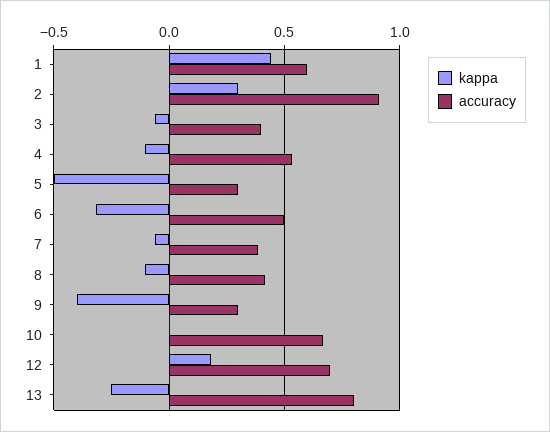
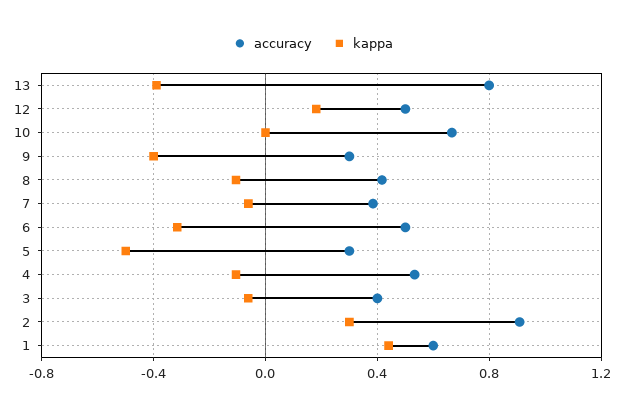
accuracy, 12: 0.7 -> 0.5
kappa, 13: -0.25 -> -0.4

